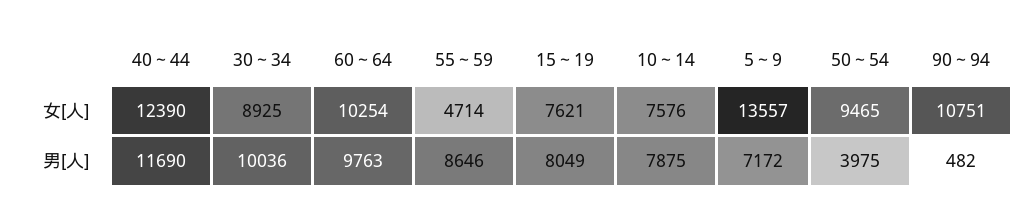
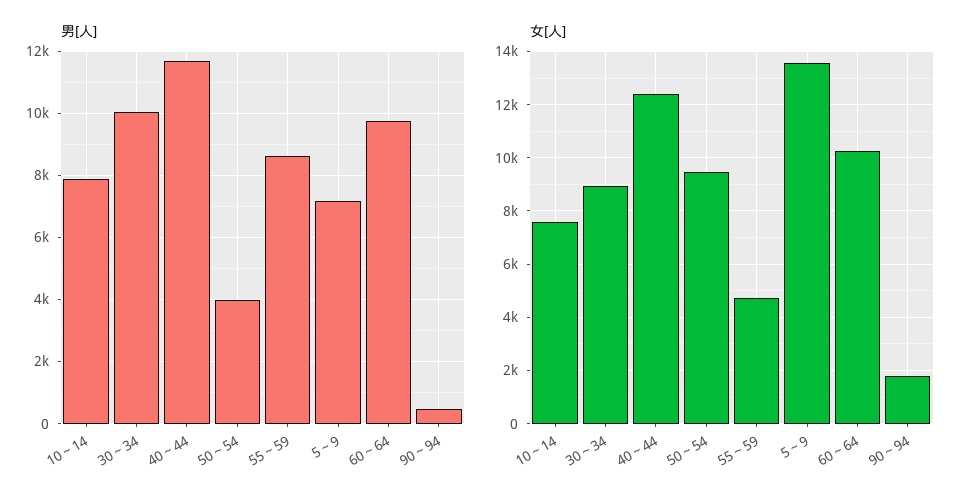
女[人], 15～19: 7621 -> none
女[人], 90～94: 10751 -> 1750
男[人], 15～19: 8049 -> none

